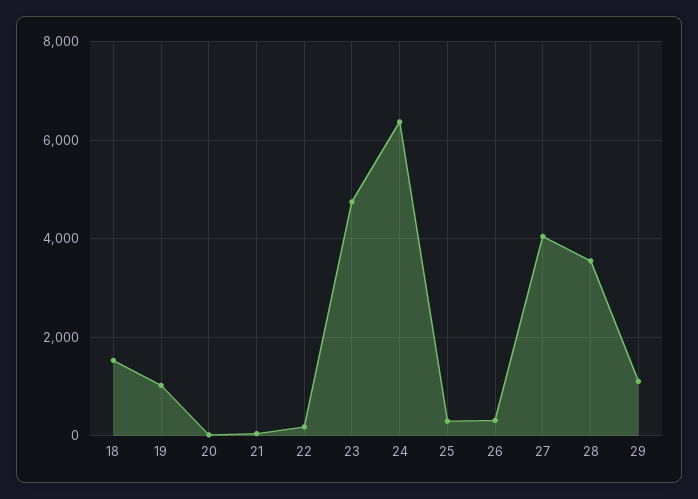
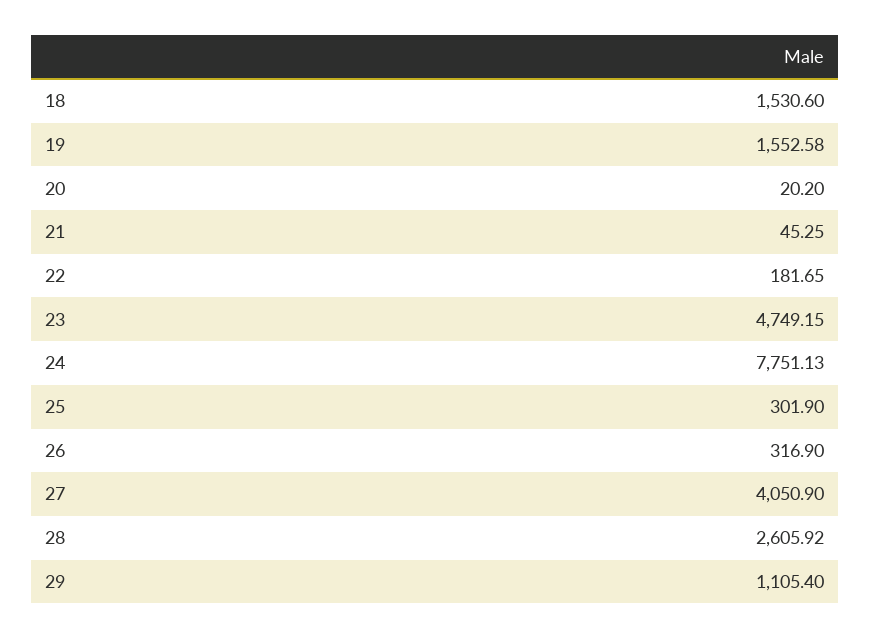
19: 1000 -> 1552.58
24: 6400 -> 7751.13
28: 3600 -> 2605.92

